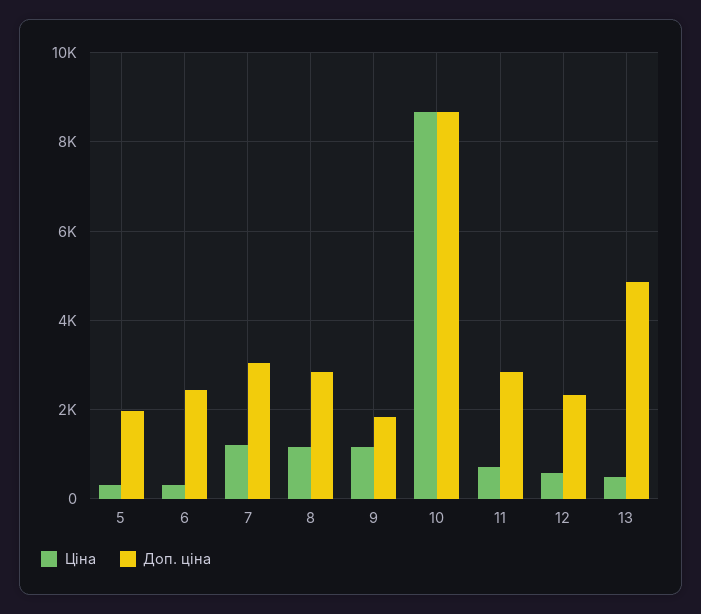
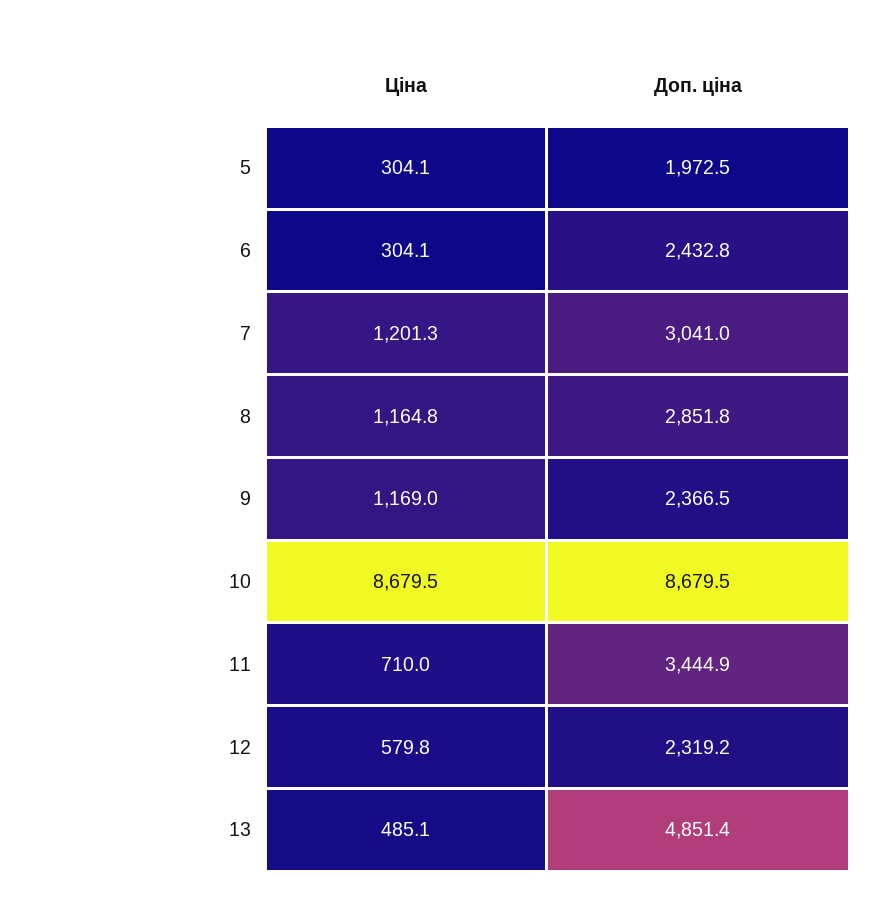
Доп. ціна, 9: 1800 -> 2366.5
Доп. ціна, 11: 2800 -> 3444.9

